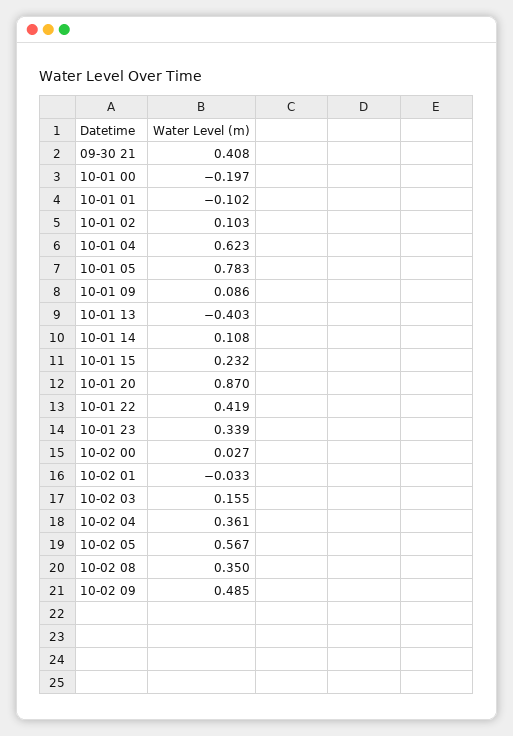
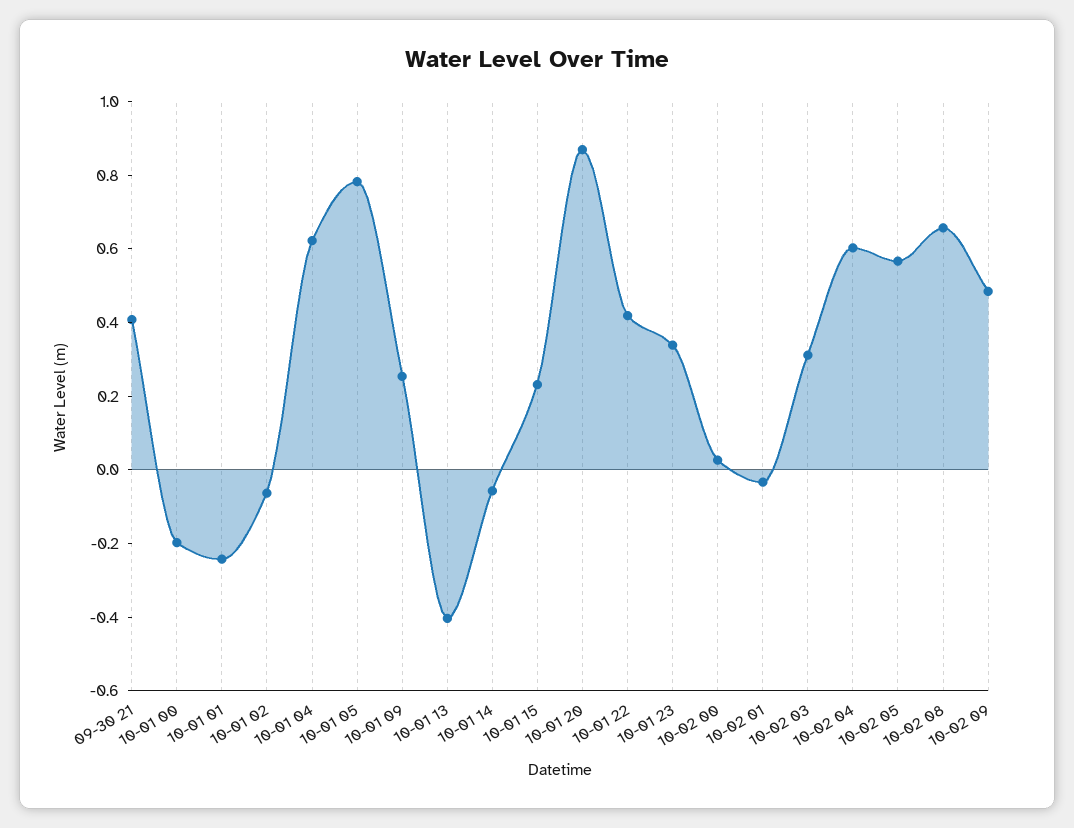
10-01 01: -0.102 -> -0.25
10-01 02: 0.103 -> -0.05
10-01 09: 0.086 -> 0.25
10-01 14: 0.108 -> -0.05
10-02 03: 0.155 -> 0.3
10-02 04: 0.361 -> 0.6
10-02 08: 0.35 -> 0.65

